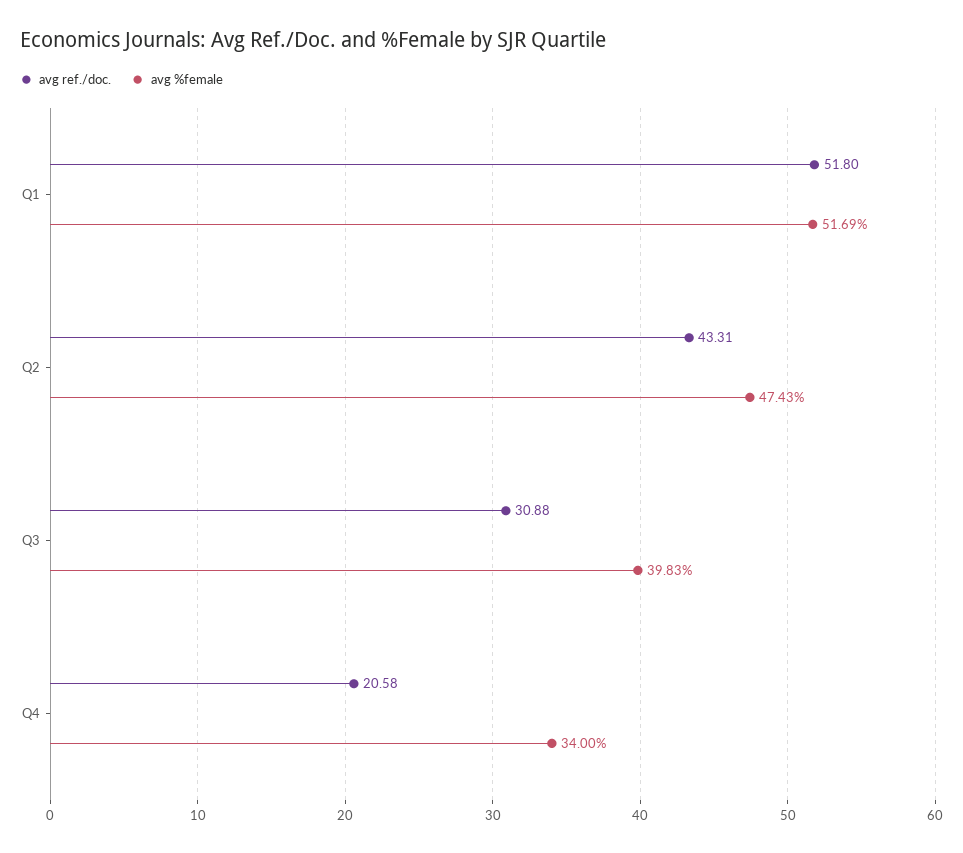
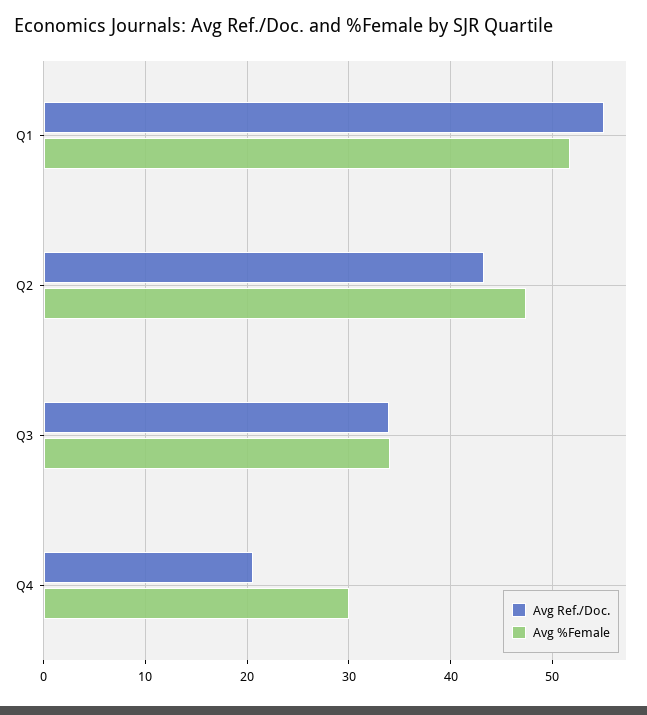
avg ref./doc., Q1: 51.8 -> 55
avg ref./doc., Q3: 30.88 -> 34
avg %female, Q3: 39.83 -> 34
avg %female, Q4: 34 -> 30

